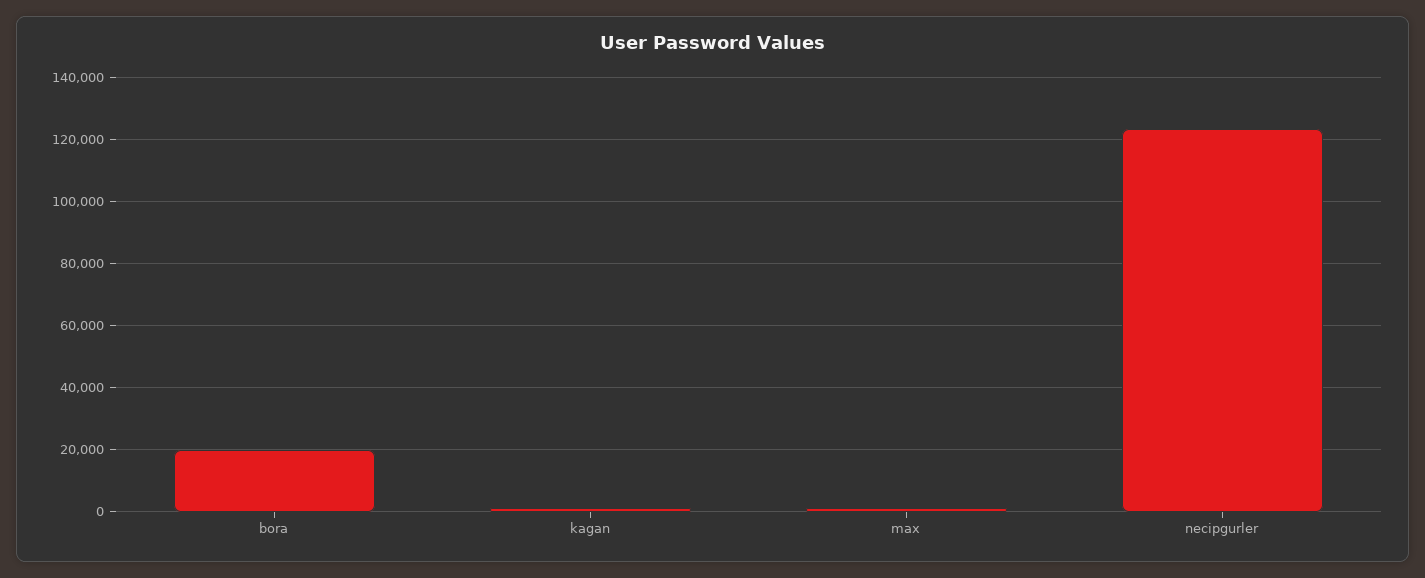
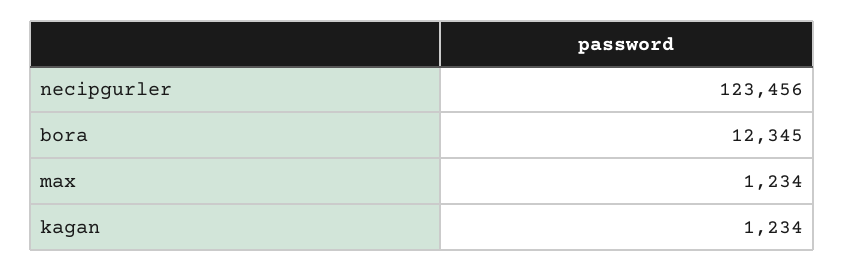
bora: 20000 -> 12345

